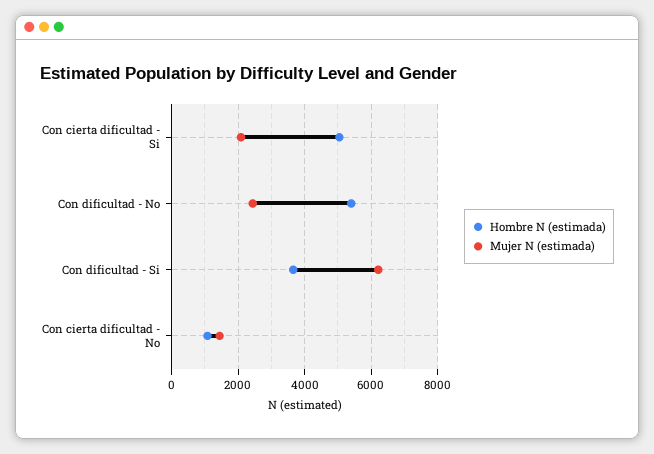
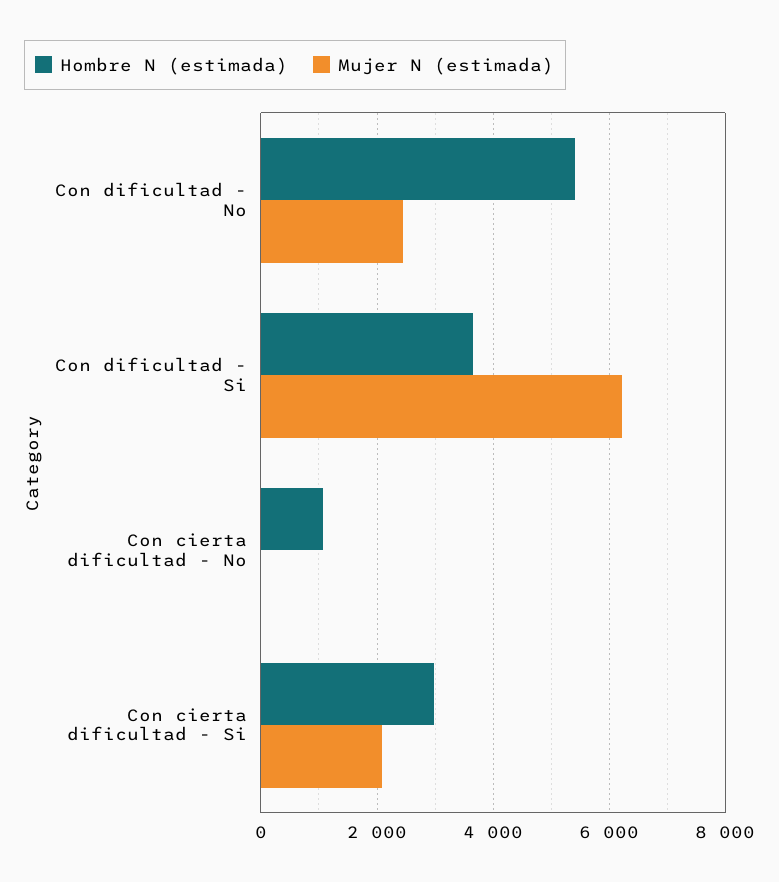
Hombre N (estimada), Con cierta dificultad - Si: 5000 -> 3000
Mujer N (estimada), Con cierta dificultad - No: 1400 -> 0

